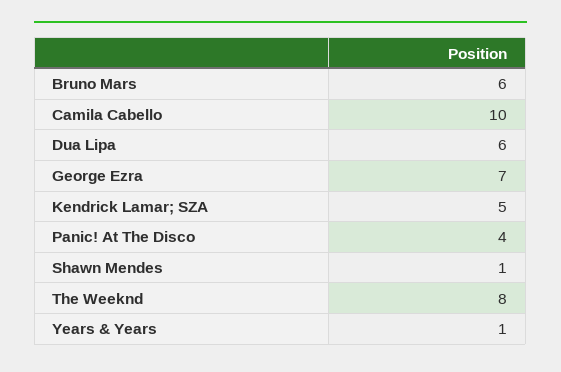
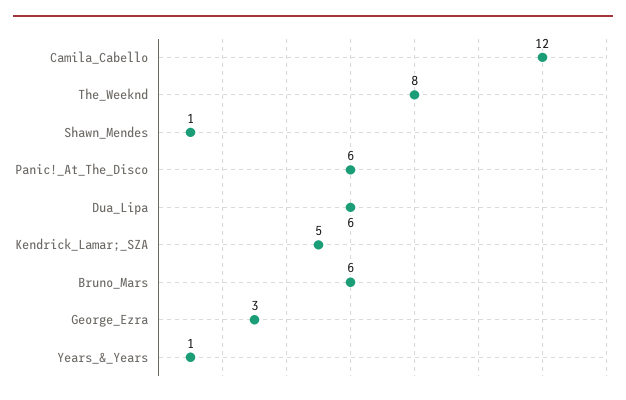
Camila Cabello: 10 -> 12
George Ezra: 7 -> 3
Panic! At The Disco: 4 -> 6

